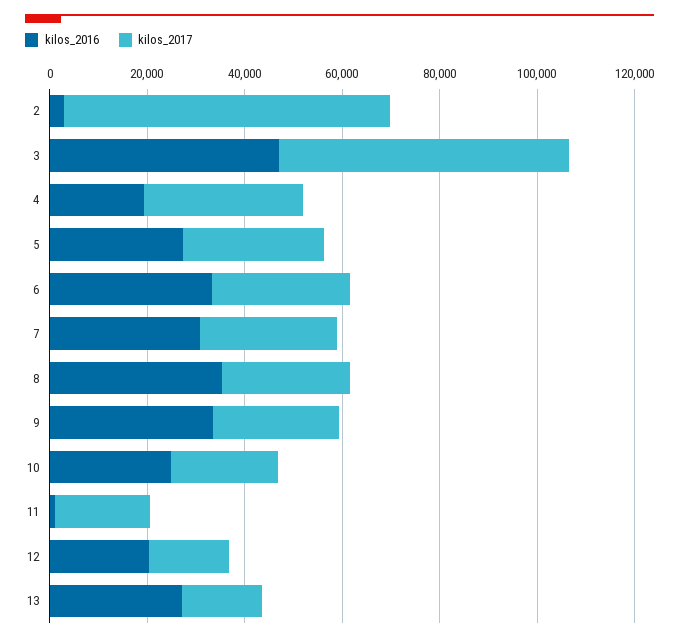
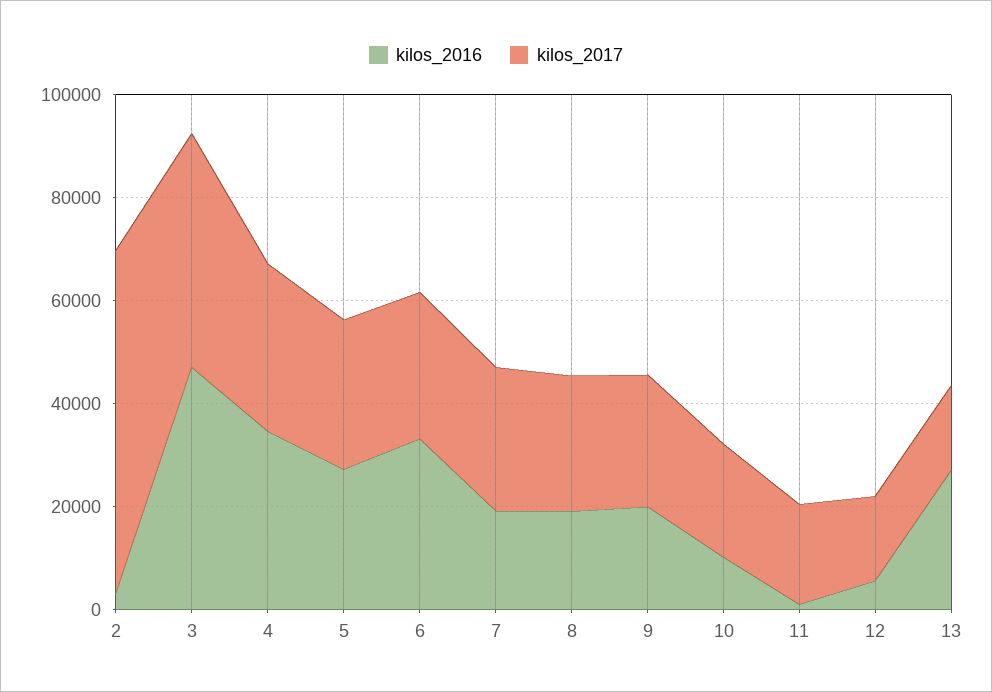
kilos_2017, 3: 60000 -> 45000
kilos_2016, 4: 20000 -> 35000
kilos_2016, 7: 30000 -> 20000
kilos_2016, 8: 35000 -> 20000
kilos_2016, 9: 35000 -> 20000
kilos_2016, 10: 25000 -> 10000
kilos_2016, 12: 20000 -> 5000

